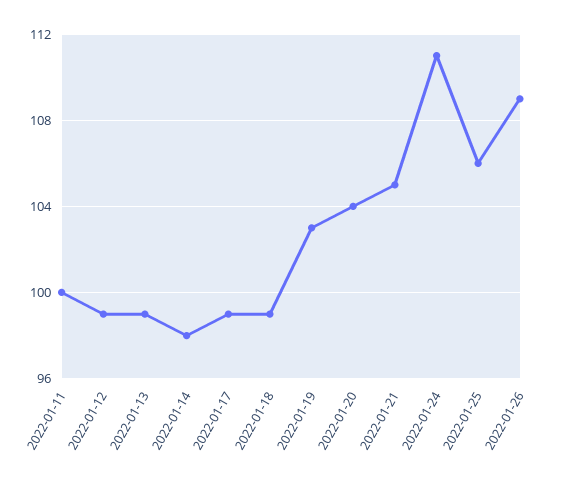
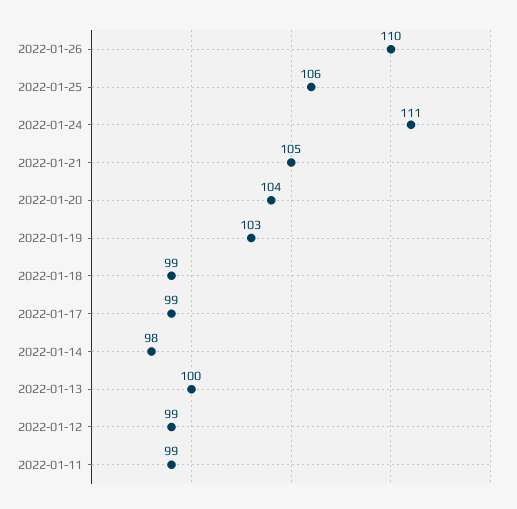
2022-01-11: 100 -> 99
2022-01-13: 99 -> 100
2022-01-26: 109 -> 110

